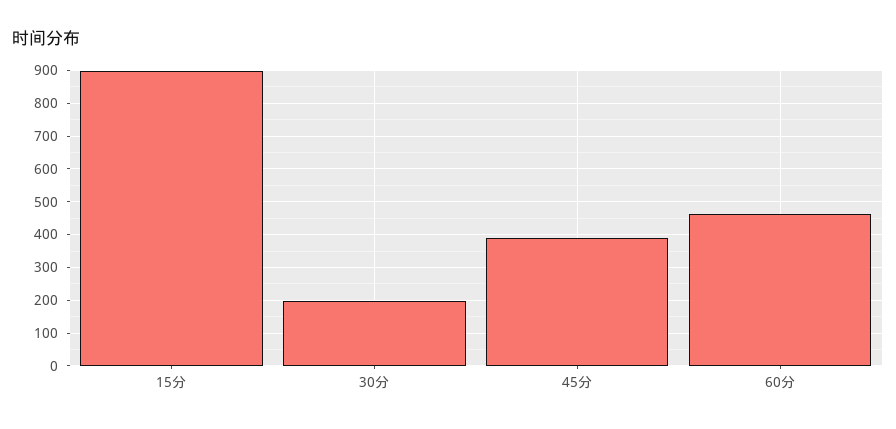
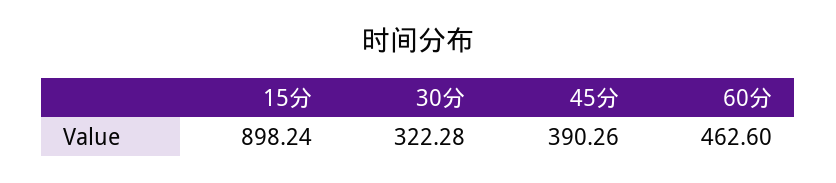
30分: 200 -> 322.28

